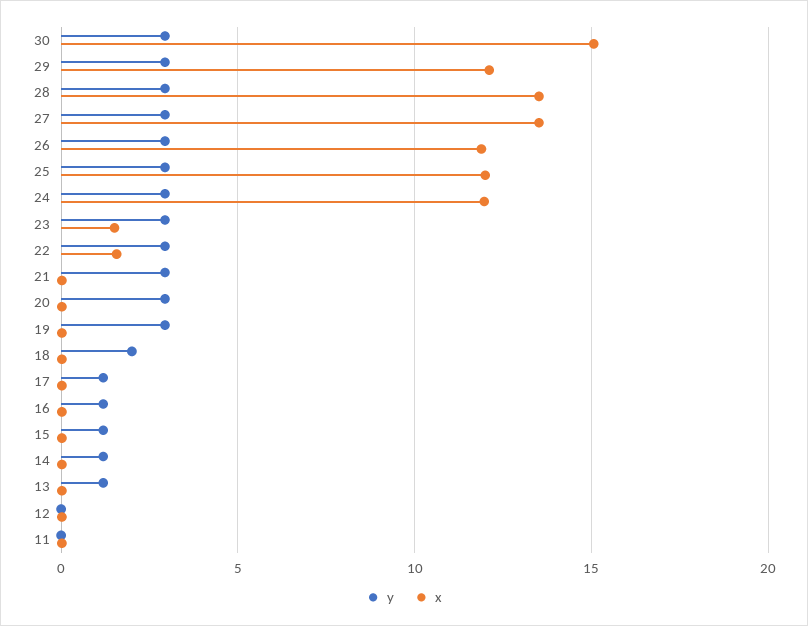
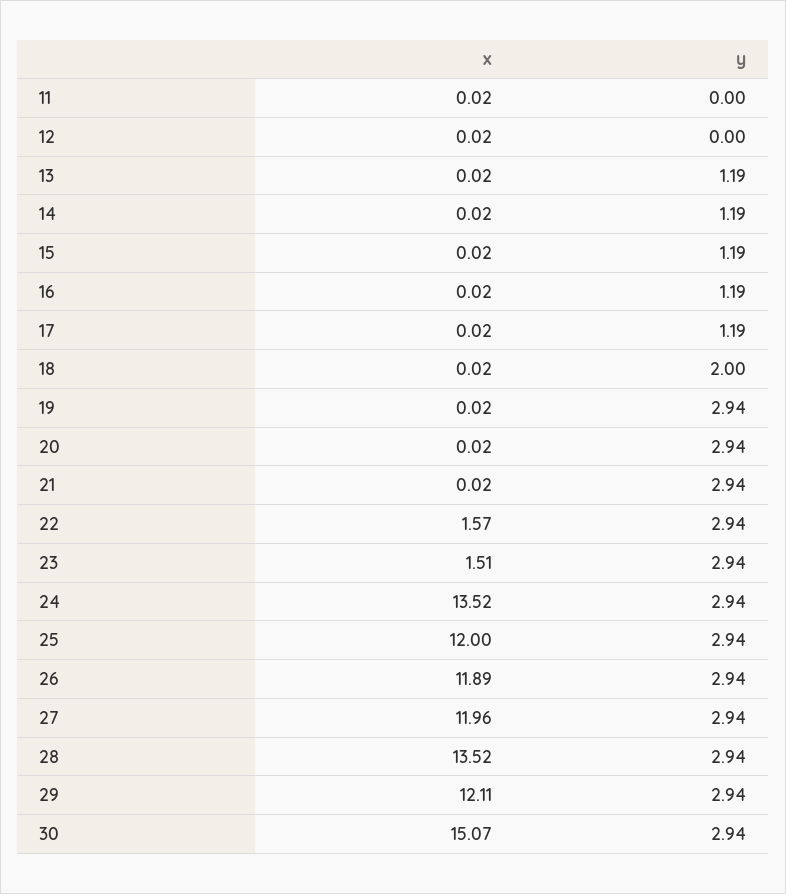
x, 27: 13.5 -> 11.96
x, 24: 12 -> 13.52

